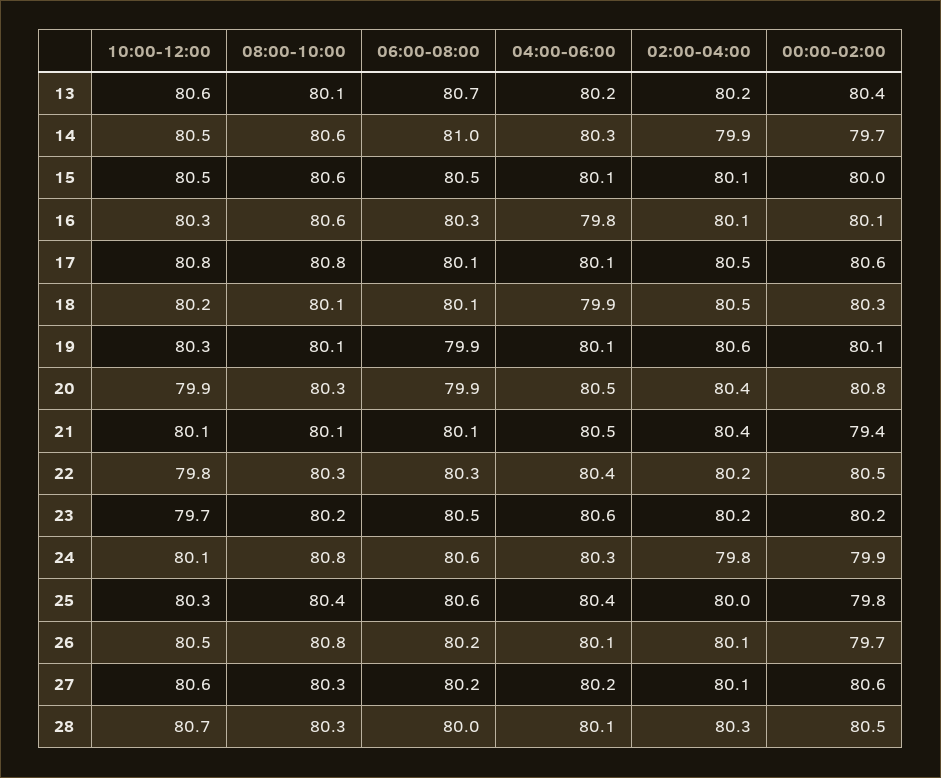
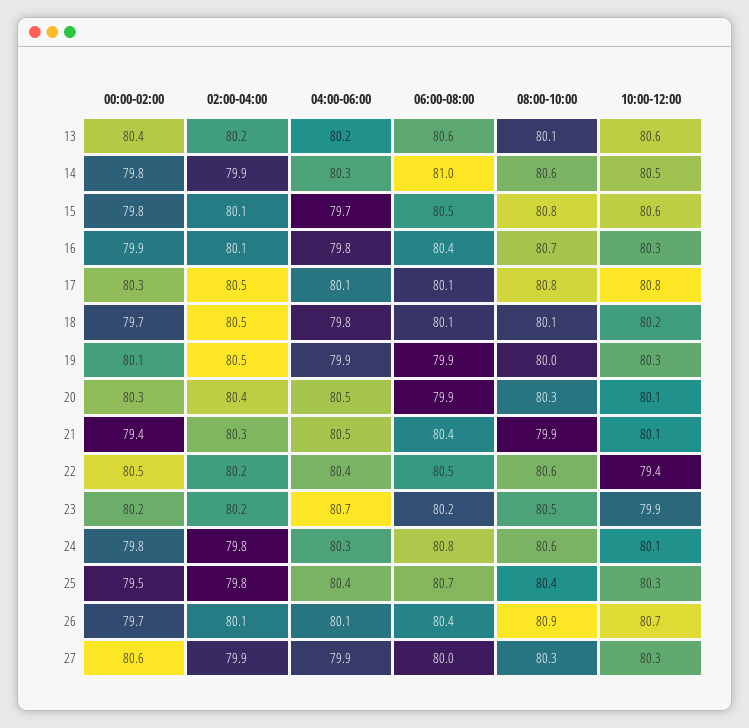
06:00-08:00, 13: 80.7 -> 80.6
00:00-02:00, 14: 79.7 -> 79.8
10:00-12:00, 15: 80.5 -> 80.6
08:00-10:00, 15: 80.6 -> 80.8
04:00-06:00, 15: 80.1 -> 79.7
00:00-02:00, 15: 80 -> 79.8
08:00-10:00, 16: 80.6 -> 80.7
06:00-08:00, 16: 80.3 -> 80.4
00:00-02:00, 16: 80.1 -> 79.9
00:00-02:00, 17: 80.6 -> 80.3
04:00-06:00, 18: 79.9 -> 79.8
00:00-02:00, 18: 80.3 -> 79.7
08:00-10:00, 19: 80.1 -> 80
04:00-06:00, 19: 80.1 -> 79.9
02:00-04:00, 19: 80.6 -> 80.5
10:00-12:00, 20: 79.9 -> 80.1
00:00-02:00, 20: 80.8 -> 80.3
08:00-10:00, 21: 80.1 -> 79.9
06:00-08:00, 21: 80.1 -> 80.4
02:00-04:00, 21: 80.4 -> 80.3
10:00-12:00, 22: 79.8 -> 79.4
08:00-10:00, 22: 80.3 -> 80.6
06:00-08:00, 22: 80.3 -> 80.5
10:00-12:00, 23: 79.7 -> 79.9
08:00-10:00, 23: 80.2 -> 80.5
06:00-08:00, 23: 80.5 -> 80.2
04:00-06:00, 23: 80.6 -> 80.7
08:00-10:00, 24: 80.8 -> 80.6
06:00-08:00, 24: 80.6 -> 80.8
00:00-02:00, 24: 79.9 -> 79.8
06:00-08:00, 25: 80.6 -> 80.7
02:00-04:00, 25: 80 -> 79.8
00:00-02:00, 25: 79.8 -> 79.5
10:00-12:00, 26: 80.5 -> 80.7
08:00-10:00, 26: 80.8 -> 80.9
06:00-08:00, 26: 80.2 -> 80.4
10:00-12:00, 27: 80.6 -> 80.3
06:00-08:00, 27: 80.2 -> 80
04:00-06:00, 27: 80.2 -> 79.9
02:00-04:00, 27: 80.1 -> 79.9
10:00-12:00, 28: 80.7 -> none
08:00-10:00, 28: 80.3 -> none
06:00-08:00, 28: 80 -> none
04:00-06:00, 28: 80.1 -> none
02:00-04:00, 28: 80.3 -> none
00:00-02:00, 28: 80.5 -> none

